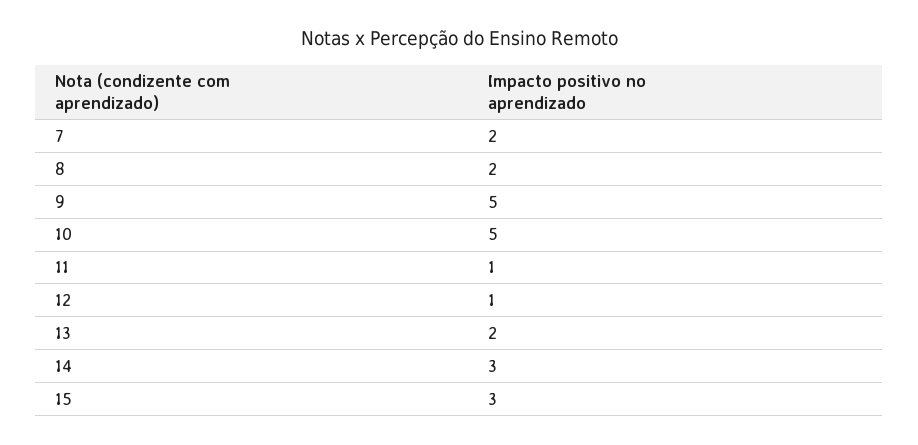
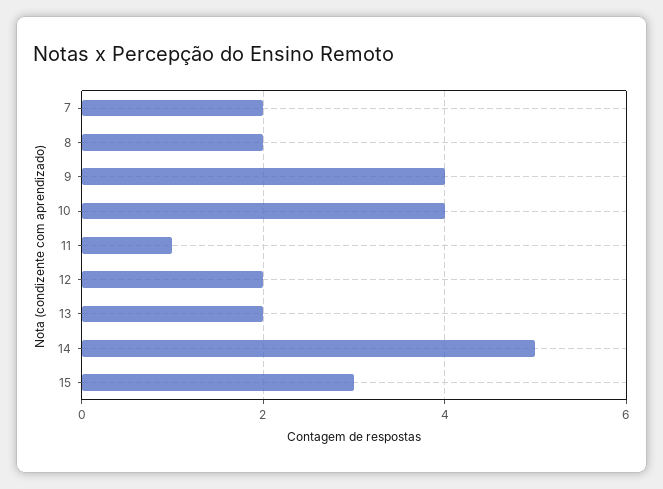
9: 5 -> 4
10: 5 -> 4
12: 1 -> 2
14: 3 -> 5

